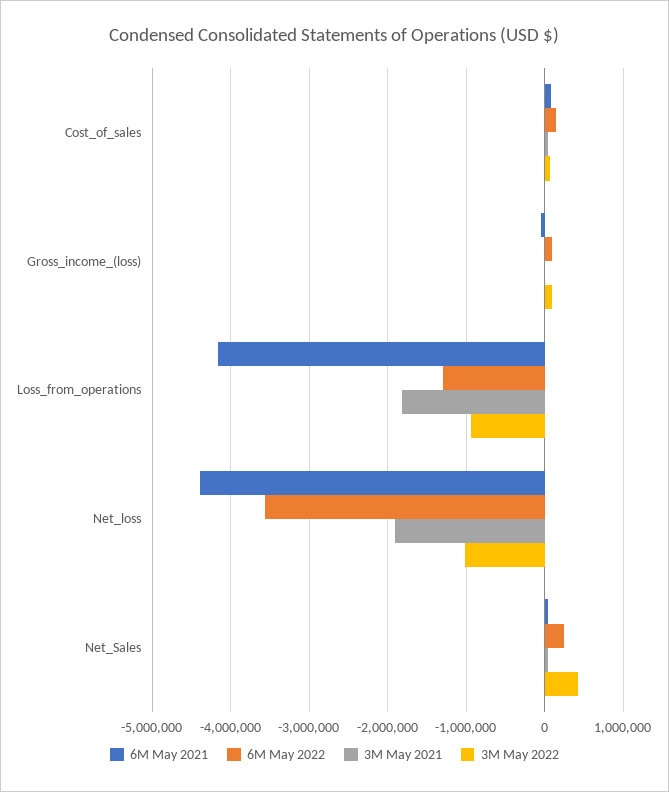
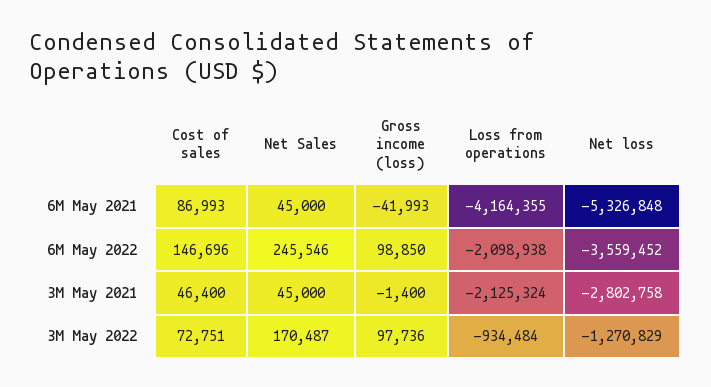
6M May 2022, Loss_from_operations: -1300000 -> -2098938
3M May 2021, Loss_from_operations: -1800000 -> -2125324
6M May 2021, Net_loss: -4400000 -> -5326848
3M May 2021, Net_loss: -1900000 -> -2802758
3M May 2022, Net_loss: -1000000 -> -1270829
3M May 2022, Net_Sales: 400000 -> 170487

